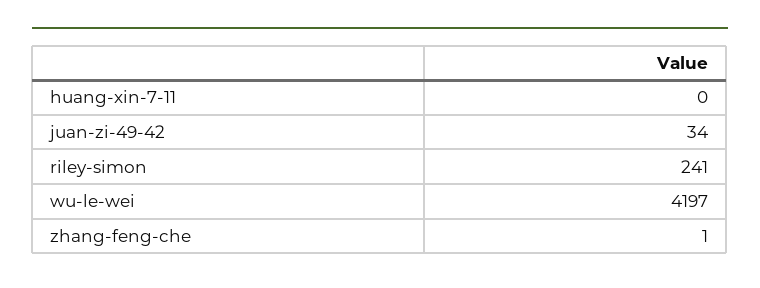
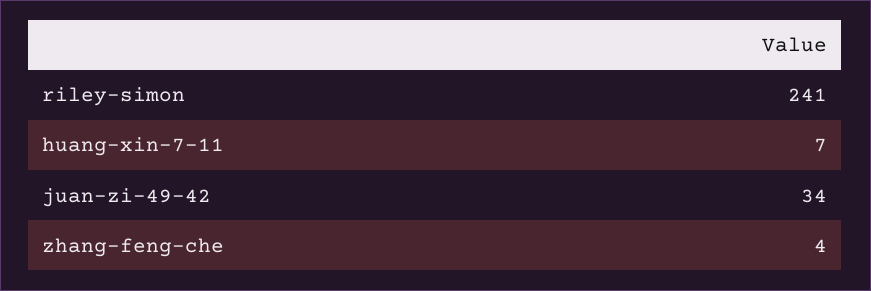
huang-xin-7-11: 0 -> 7
wu-le-wei: 4197 -> none
zhang-feng-che: 1 -> 4

